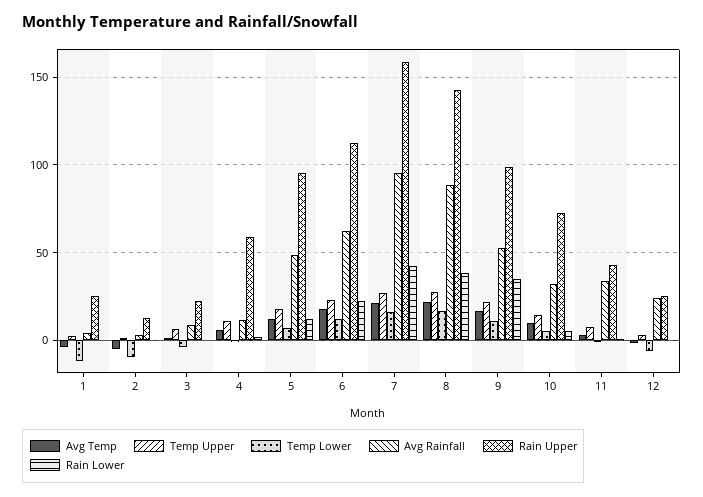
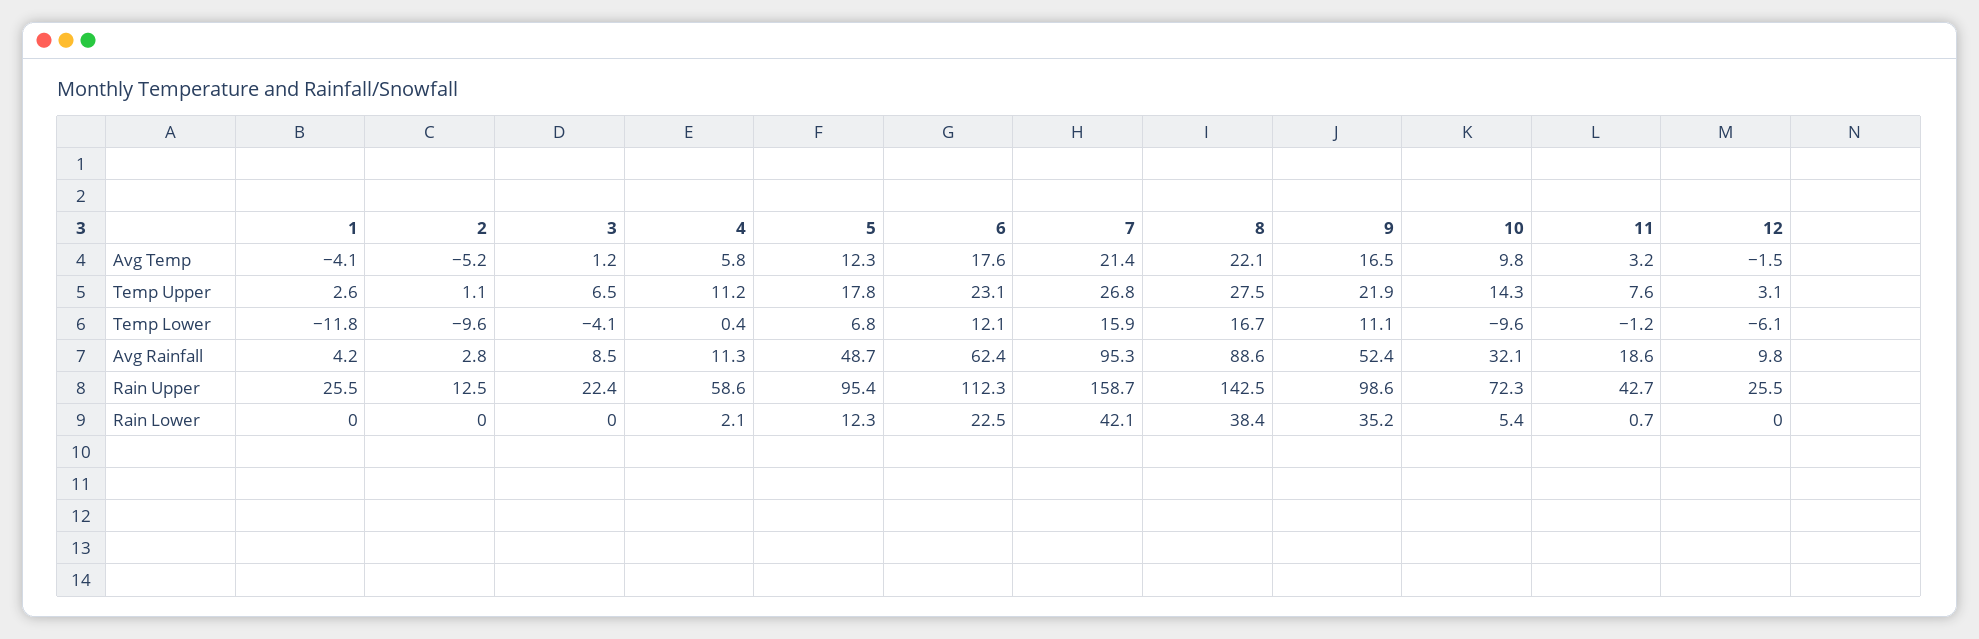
Temp Lower, 10: 5 -> -9.6
Avg Rainfall, 11: 35 -> 18.6
Avg Rainfall, 12: 25 -> 9.8

